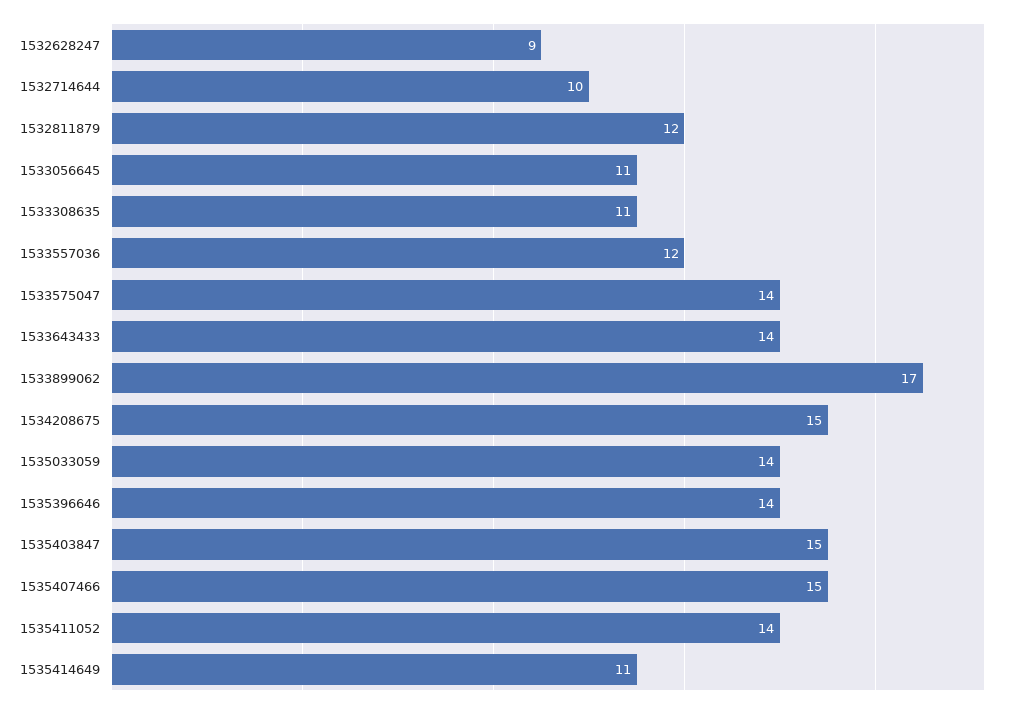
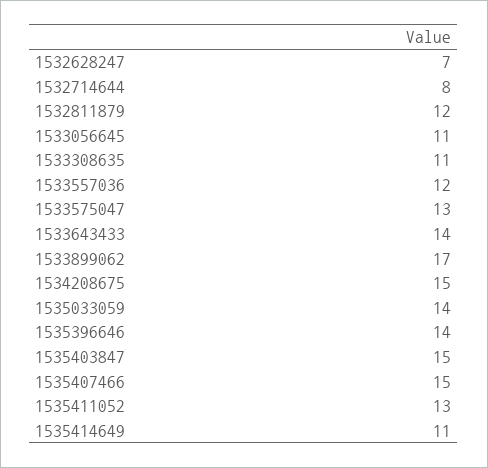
1532628247: 9 -> 7
1532714644: 10 -> 8
1533575047: 14 -> 13
1535411052: 14 -> 13

